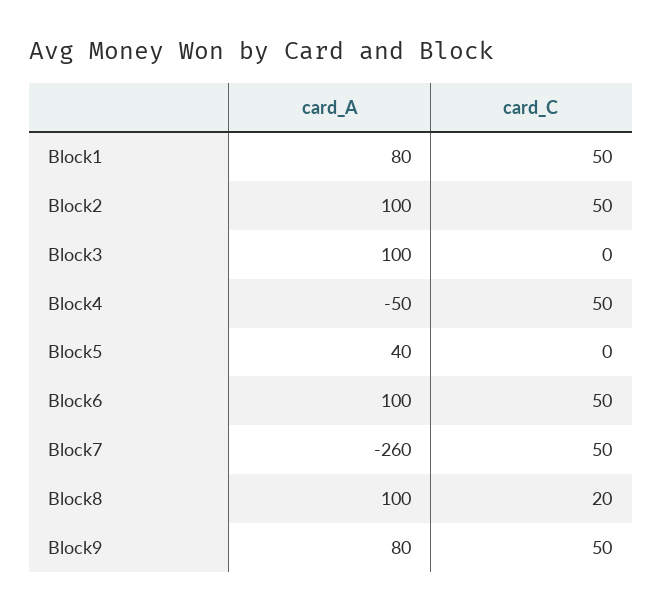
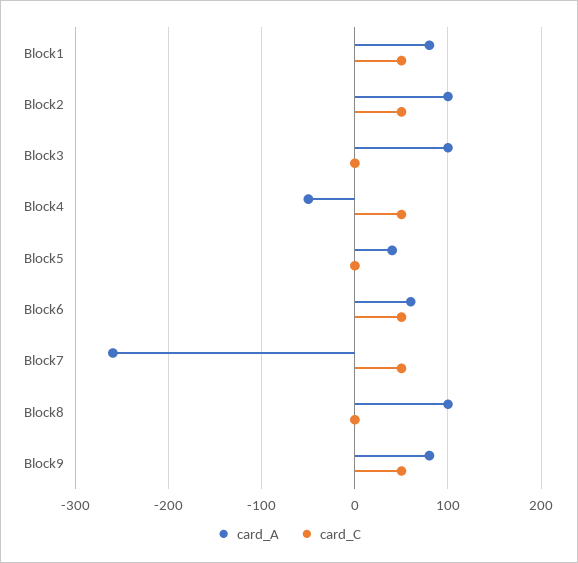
card_A, Block6: 100 -> 60
card_C, Block8: 20 -> 0

